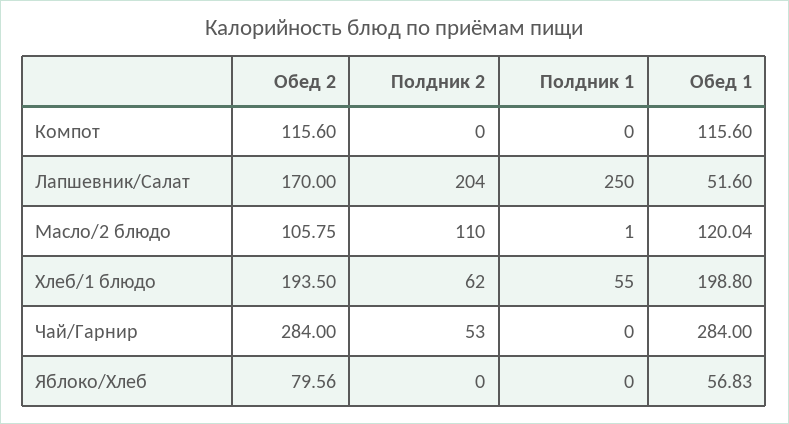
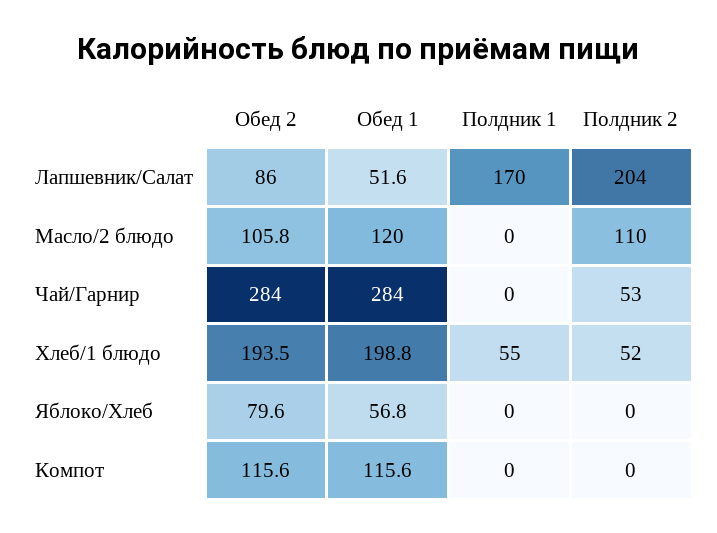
Обед 2, Лапшевник/Салат: 170 -> 86
Полдник 1, Лапшевник/Салат: 250 -> 170
Полдник 1, Масло/2 блюдо: 1 -> 0
Полдник 2, Хлеб/1 блюдо: 62 -> 52

